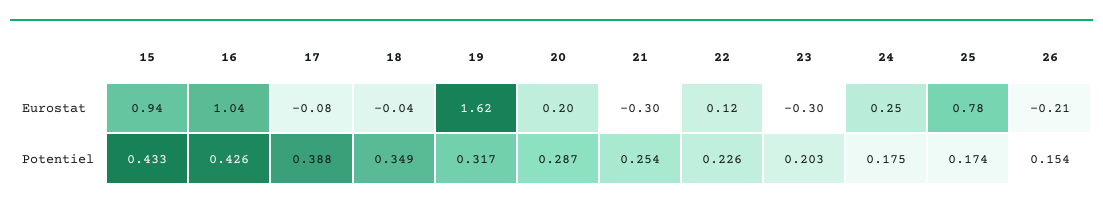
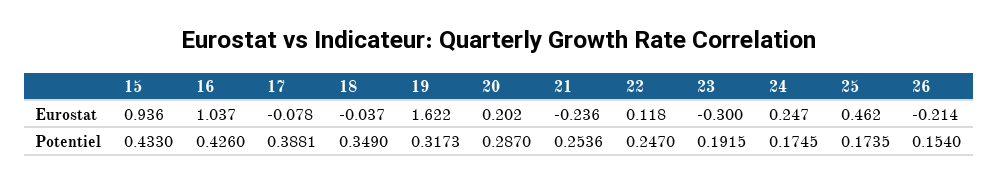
21, Eurostat: -0.3 -> -0.236
25, Eurostat: 0.78 -> 0.462
22, Potentiel: 0.226 -> 0.247
23, Potentiel: 0.203 -> 0.1915

